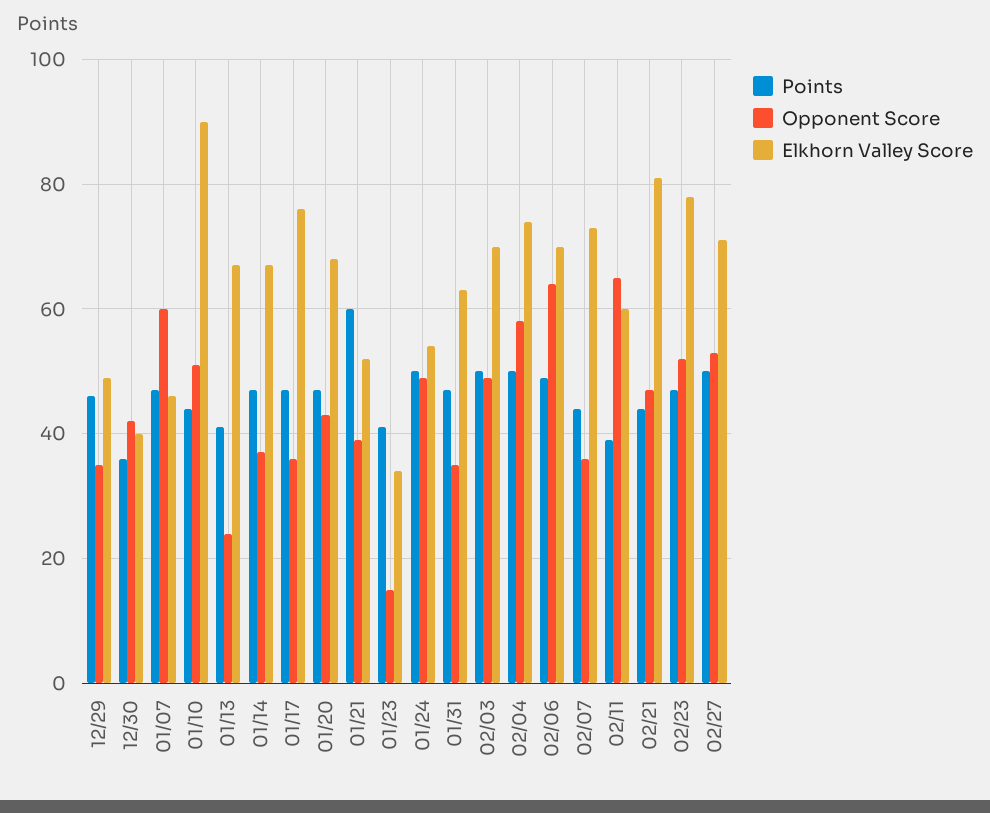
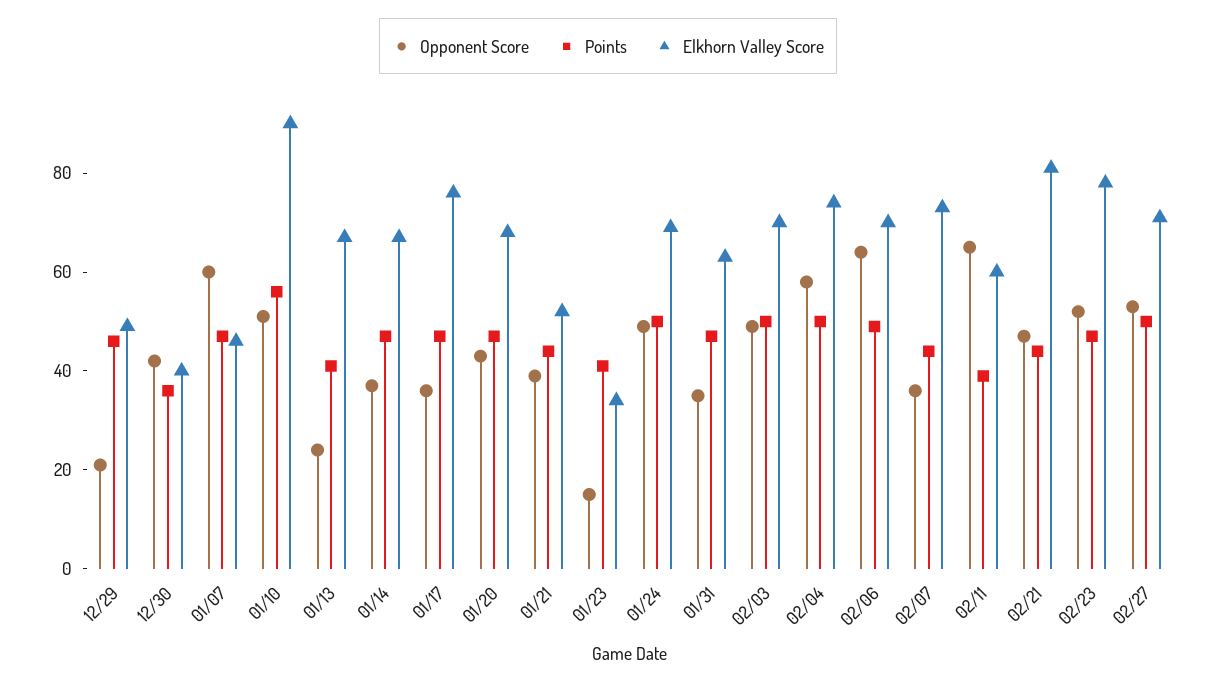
Opponent Score, 12/29: 35 -> 20
Points, 01/10: 45 -> 55
Points, 01/21: 60 -> 45
Elkhorn Valley Score, 01/24: 55 -> 70

